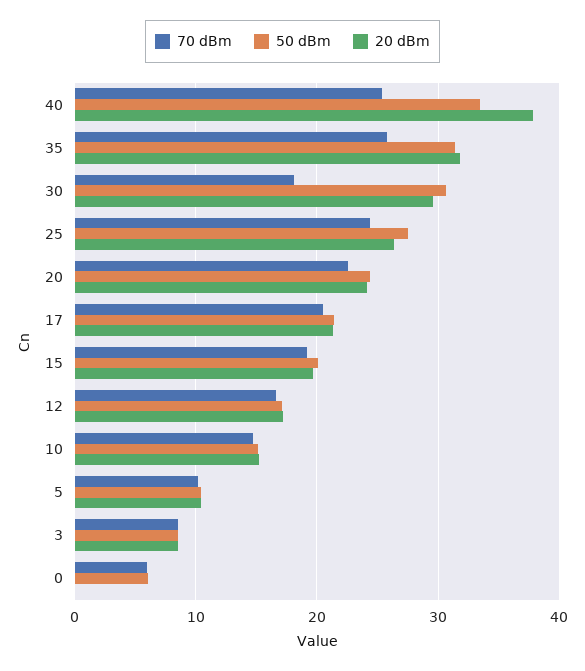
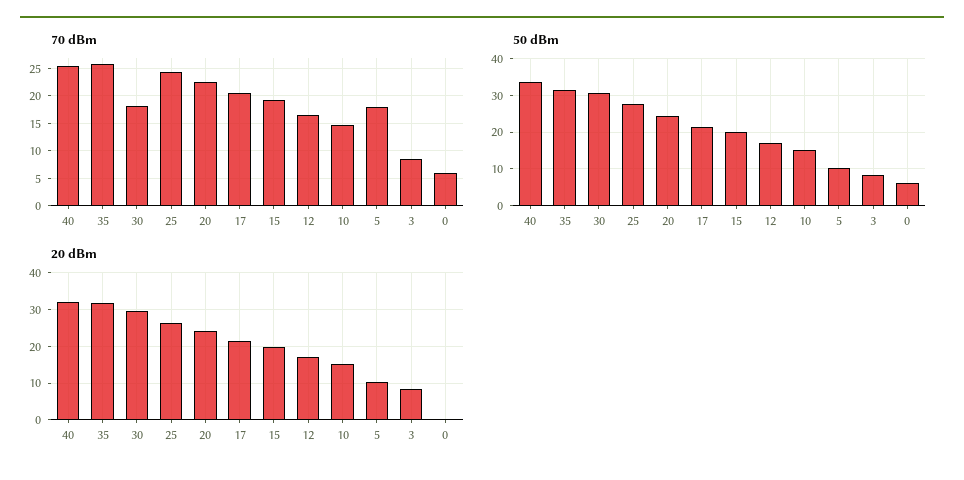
20 dBm, 40: 38 -> 32
70 dBm, 5: 10 -> 17.5

